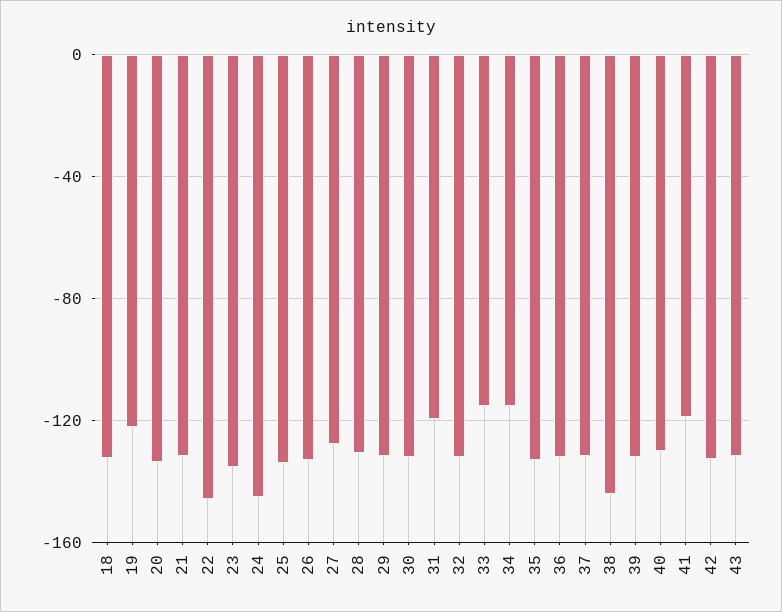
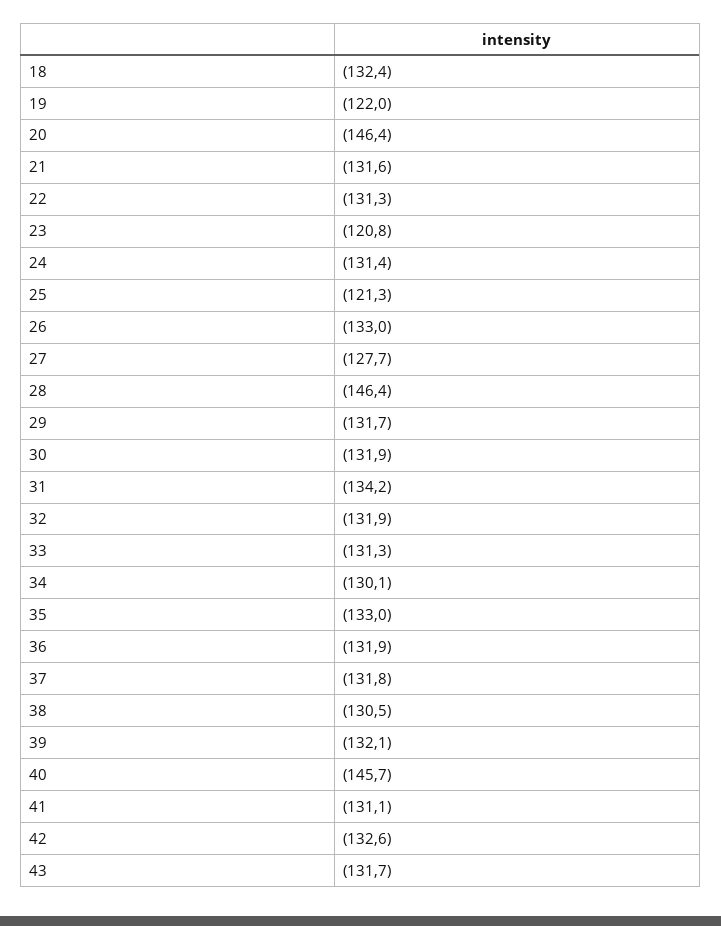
20: -135 -> -146.4
22: -145 -> -131.3
23: -135 -> -120.8
24: -145 -> -131.4
25: -135 -> -121.3
28: -130 -> -146.4
31: -120 -> -134.2
33: -115 -> -131.3
34: -115 -> -130.1
38: -145 -> -130.5
40: -130 -> -145.7
41: -120 -> -131.1

